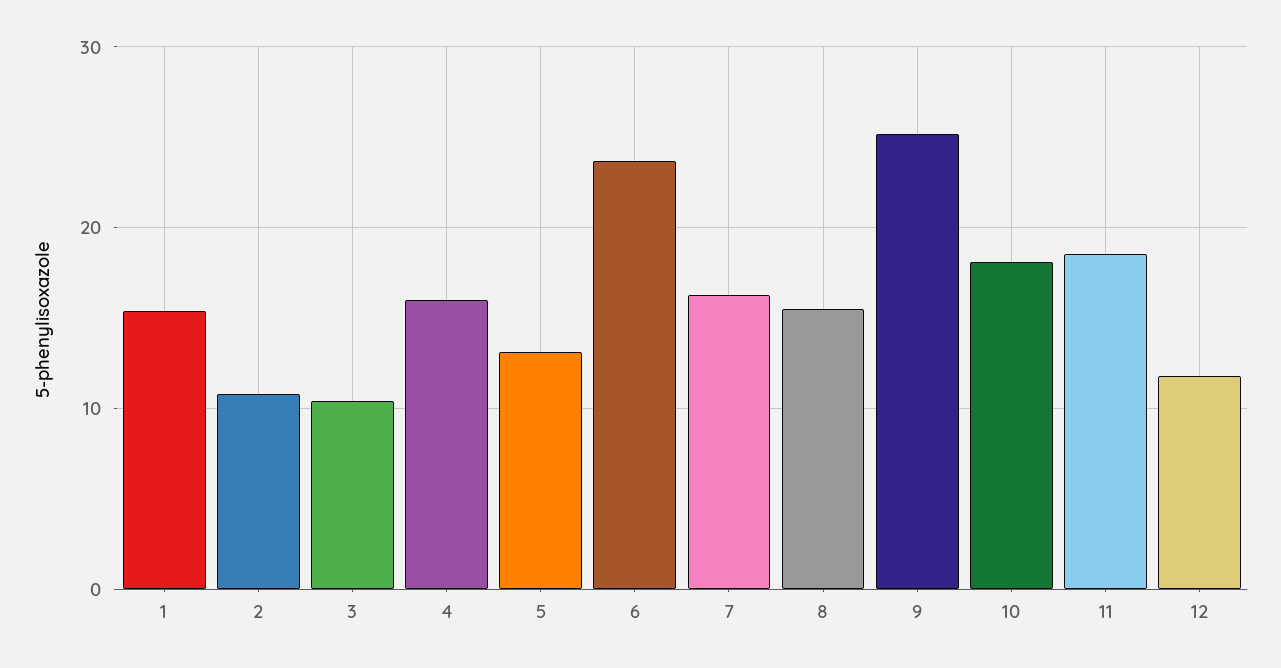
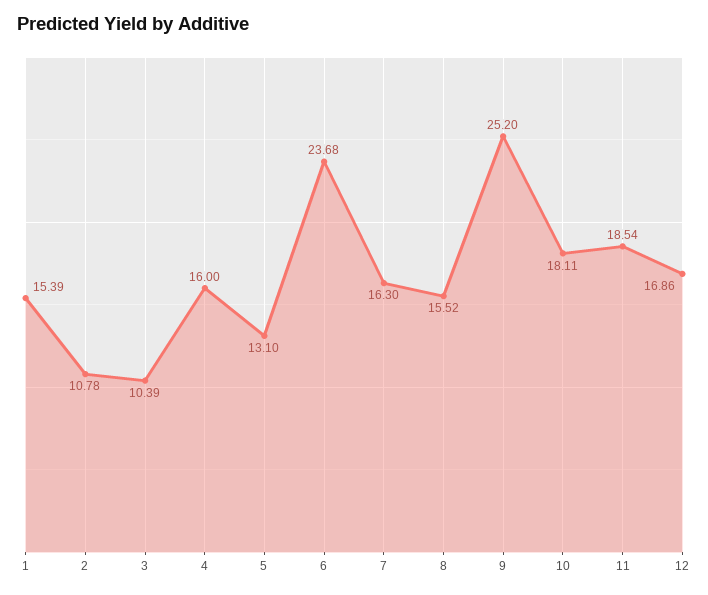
12: 12 -> 16.86

